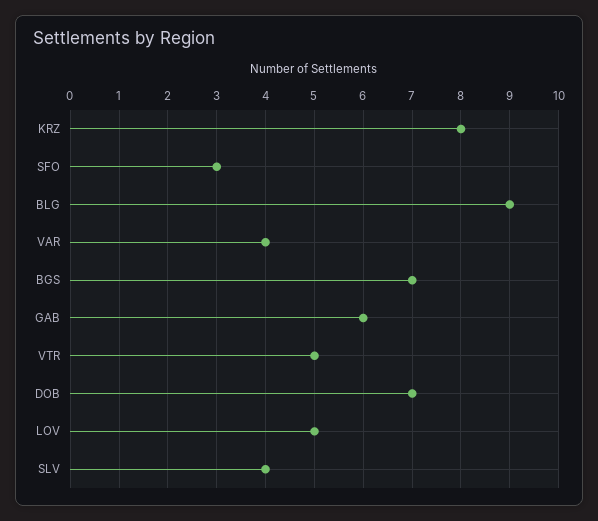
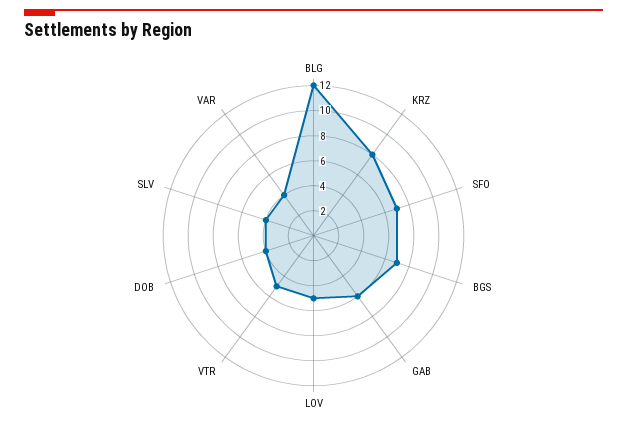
SFO: 3 -> 7
BLG: 9 -> 12
DOB: 7 -> 4

